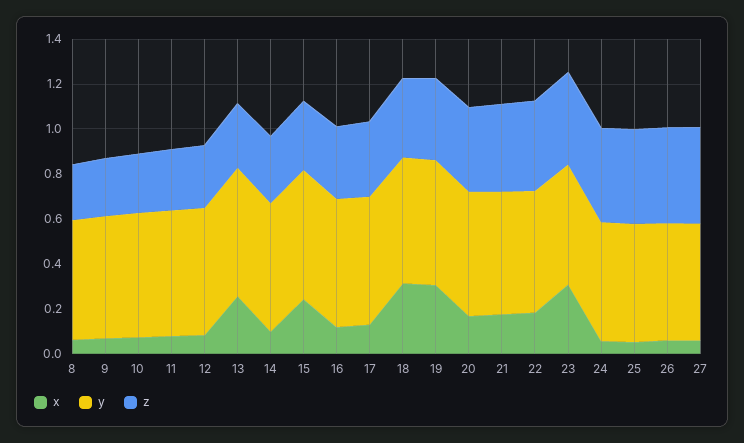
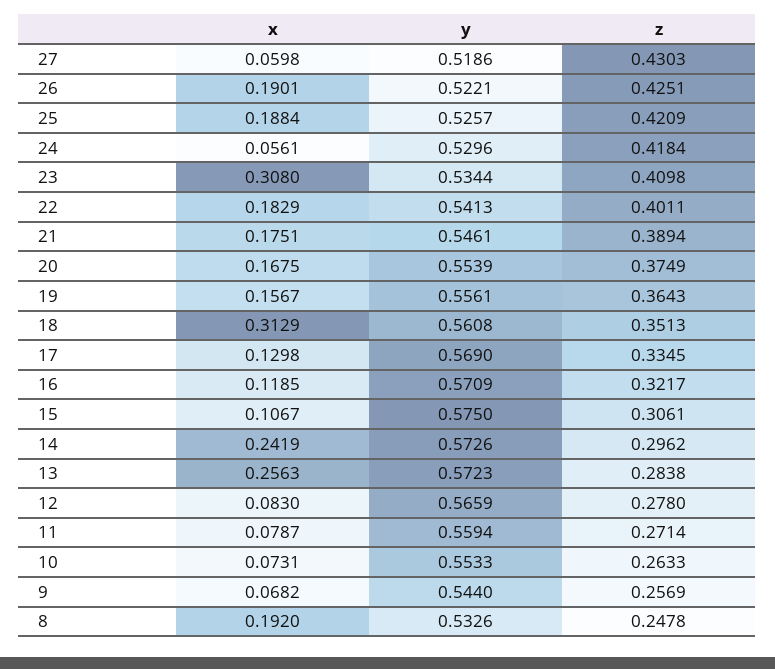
x, 8: 0.05 -> 0.192
x, 14: 0.1 -> 0.2419
x, 15: 0.25 -> 0.1067
x, 19: 0.3 -> 0.1567
x, 25: 0.05 -> 0.1884
x, 26: 0.05 -> 0.1901

